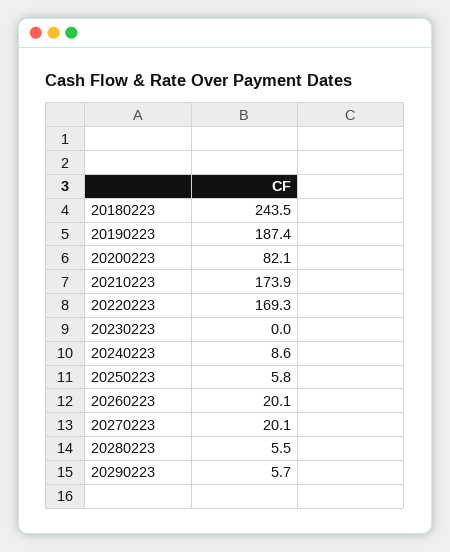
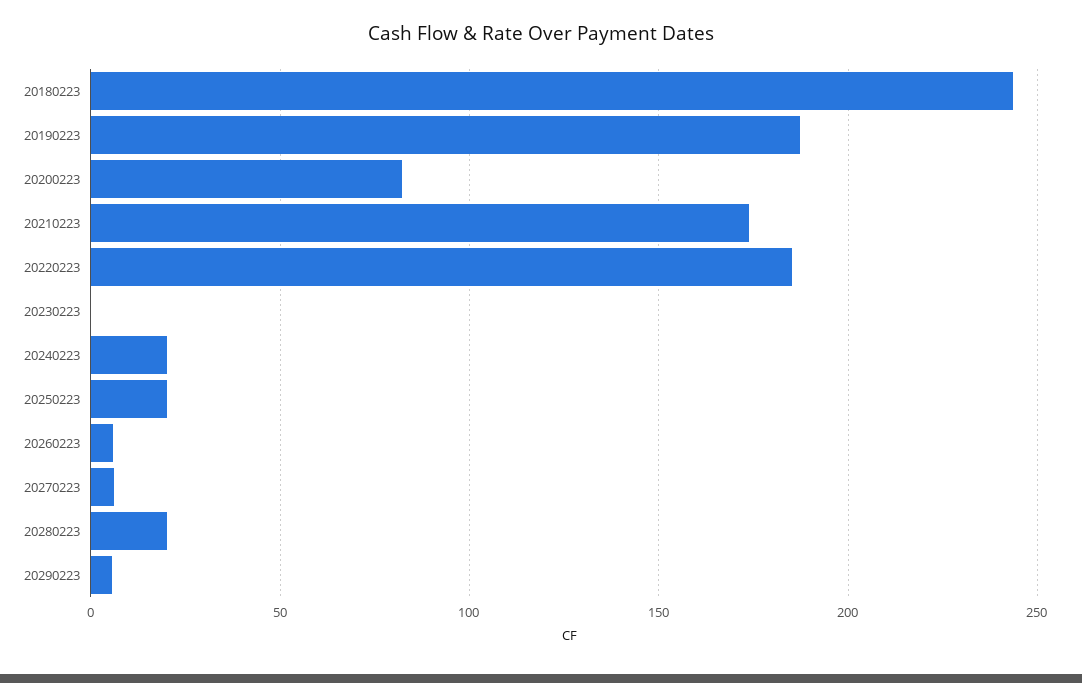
20220223: 169.3 -> 185
20240223: 8.6 -> 20
20250223: 5.8 -> 20
20260223: 20.1 -> 5
20270223: 20.1 -> 5
20280223: 5.5 -> 20

